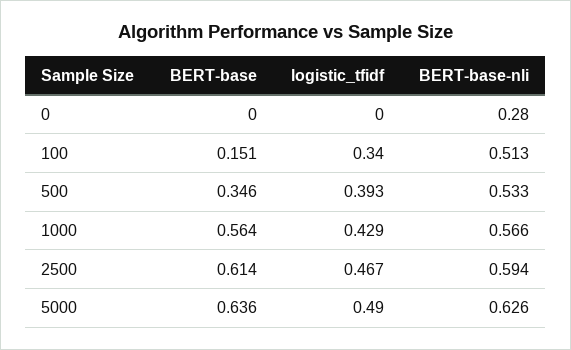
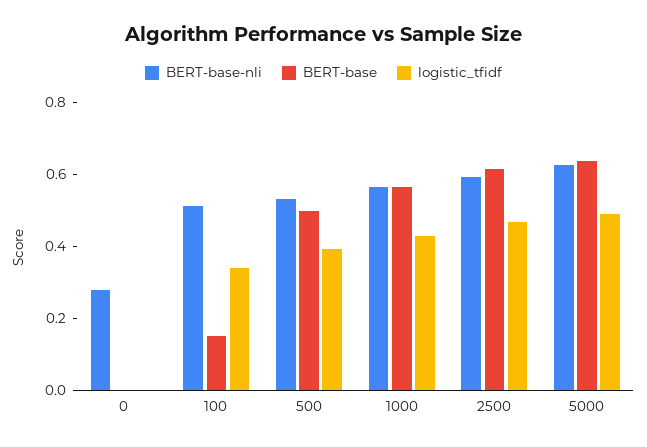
BERT-base, 500: 0.346 -> 0.5

